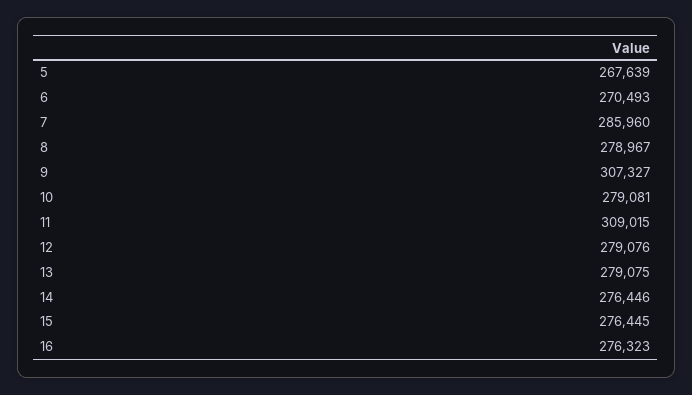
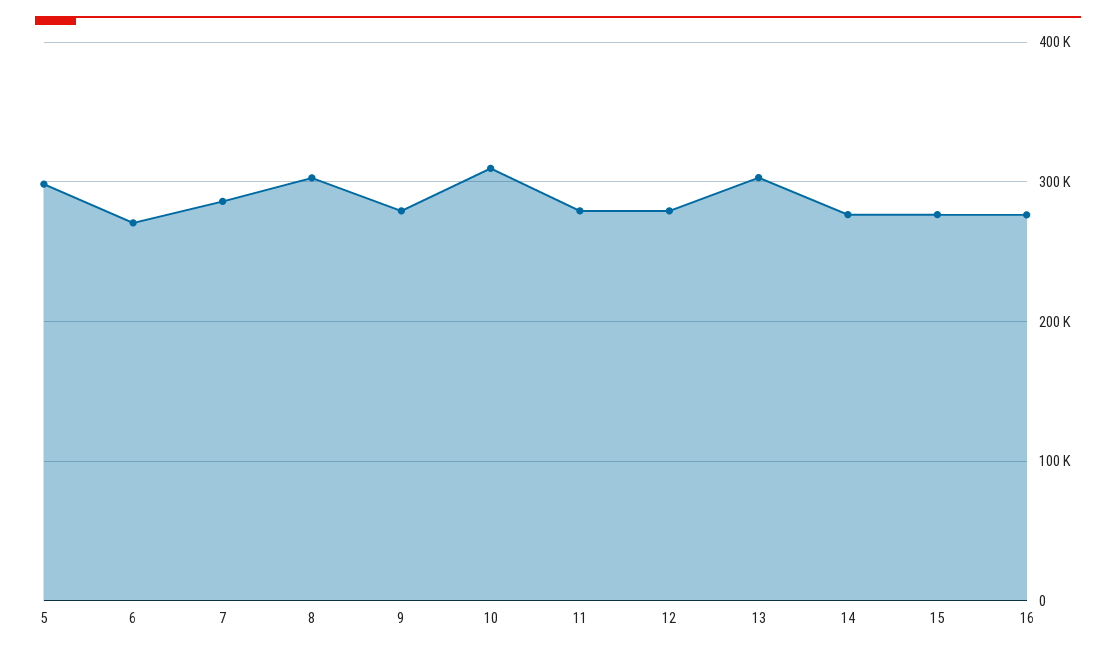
5: 267639 -> 300000
8: 278967 -> 300000
9: 307327 -> 280000
10: 279081 -> 310000
11: 309015 -> 280000
13: 279075 -> 300000

